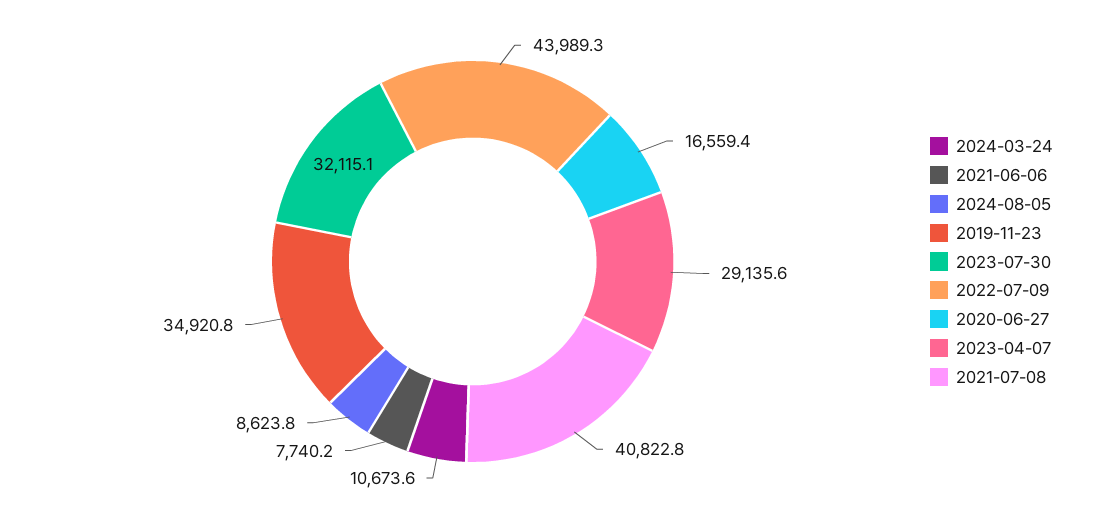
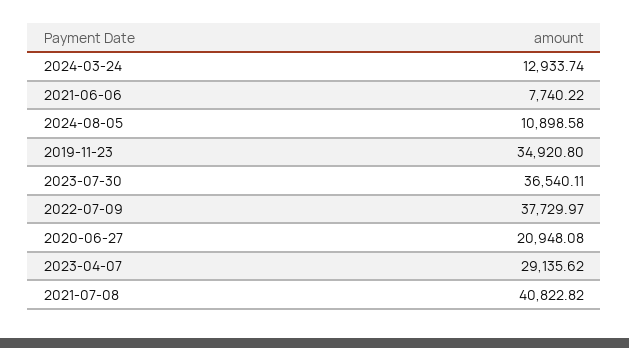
2024-03-24: 10673.6 -> 12933.74
2024-08-05: 8623.8 -> 10898.58
2023-07-30: 32115.1 -> 36540.11
2022-07-09: 43989.3 -> 37729.97
2020-06-27: 16559.4 -> 20948.08

